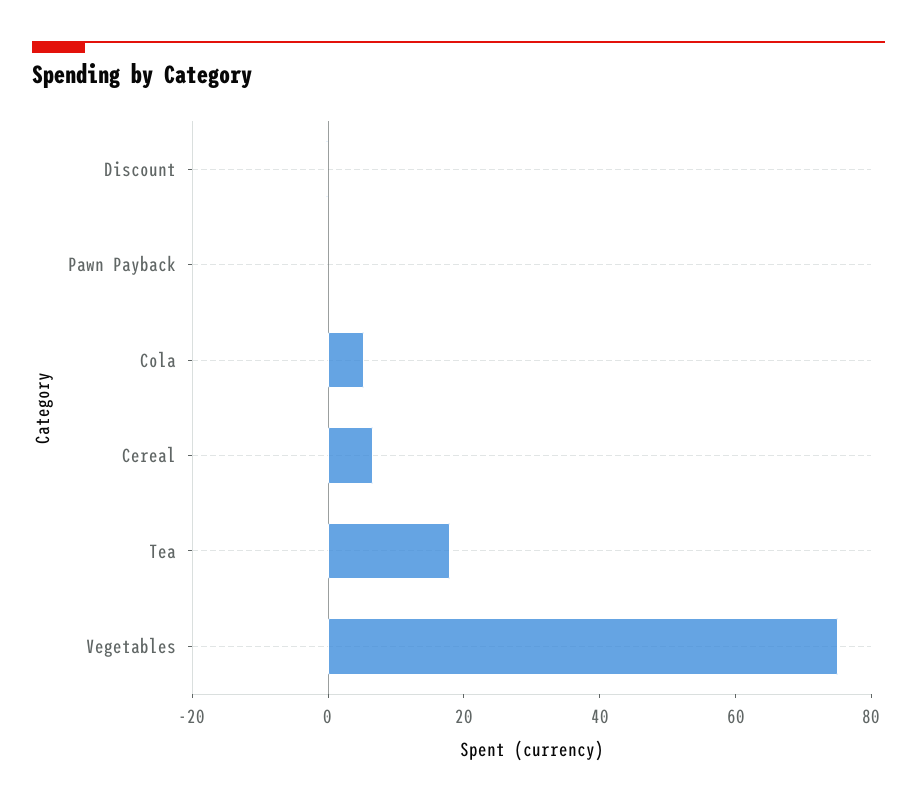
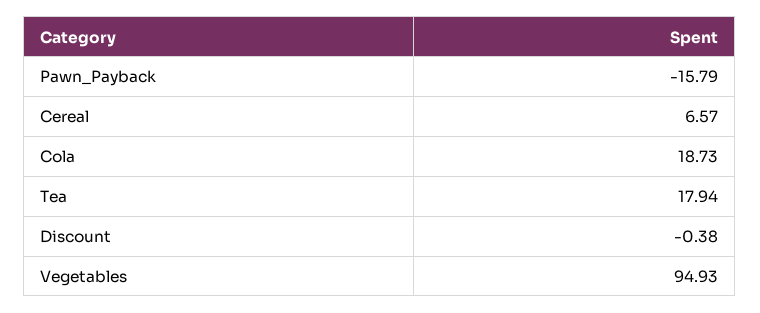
Pawn Payback: 0 -> -15.79
Cola: 5 -> 18.73
Vegetables: 75 -> 94.93

